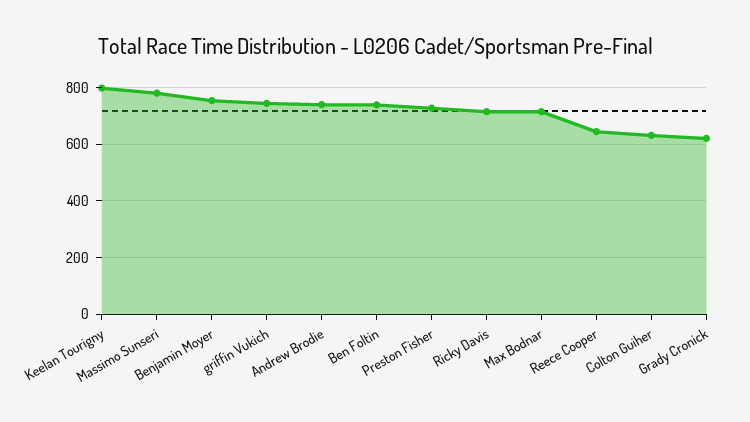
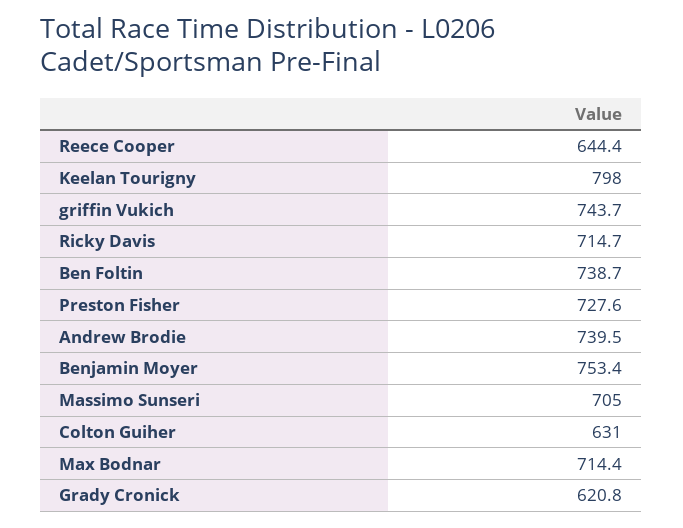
Massimo Sunseri: 775 -> 705

